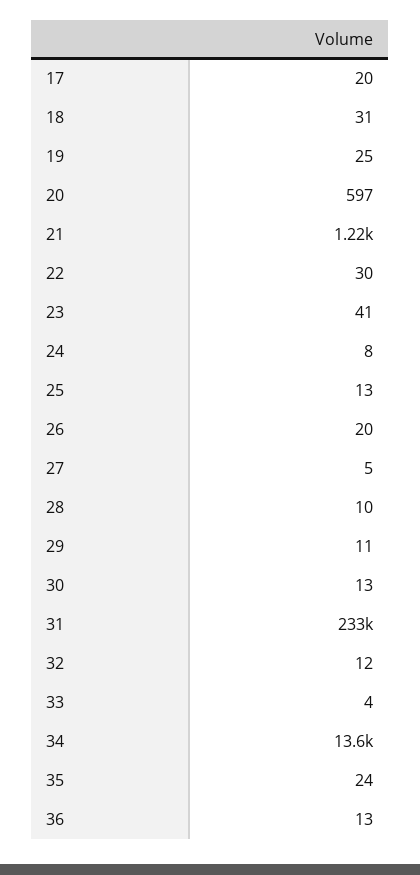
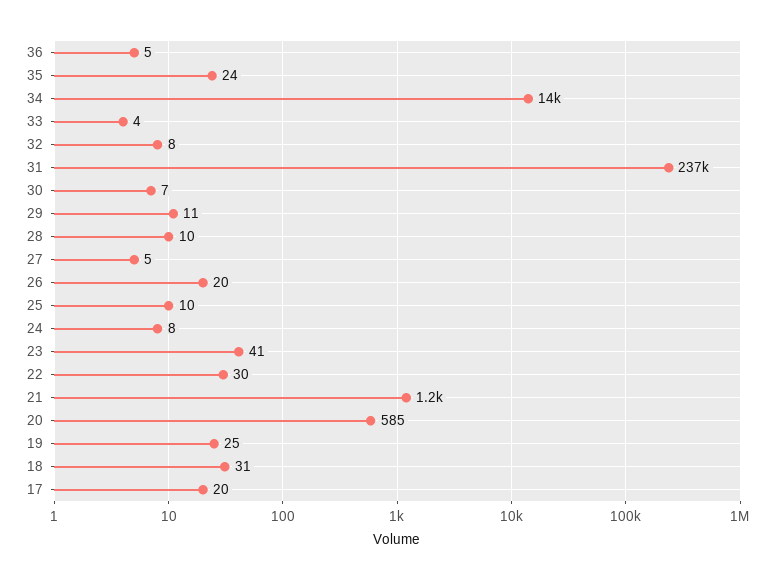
20: 597 -> 585
25: 13 -> 10
30: 13 -> 7
31: 233000 -> 237000
32: 12 -> 8
36: 13 -> 5

